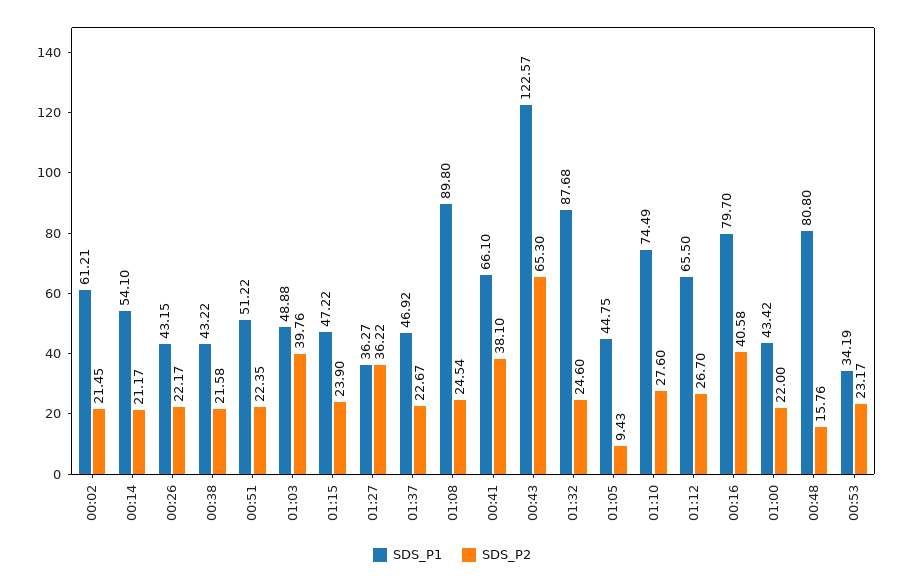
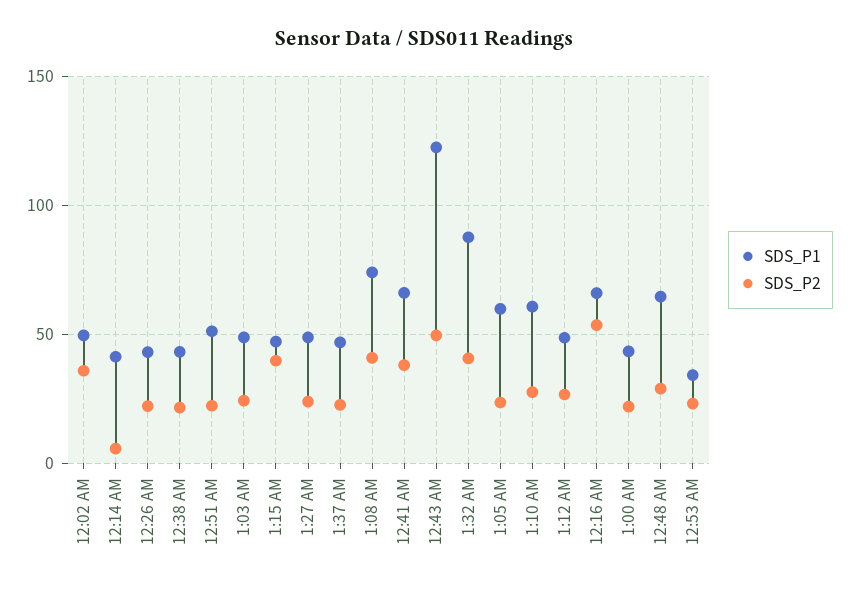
SDS_P1, 00:02: 61.21 -> 50
SDS_P2, 00:02: 21.45 -> 35
SDS_P1, 00:14: 54.1 -> 40
SDS_P2, 00:14: 21.17 -> 5
SDS_P2, 01:03: 39.76 -> 25
SDS_P2, 01:15: 23.9 -> 40
SDS_P1, 01:27: 36.27 -> 50
SDS_P2, 01:27: 36.22 -> 25
SDS_P1, 01:08: 89.8 -> 75
SDS_P2, 01:08: 24.54 -> 40
SDS_P2, 00:43: 65.3 -> 50
SDS_P2, 01:32: 24.6 -> 40
SDS_P1, 01:05: 44.75 -> 60
SDS_P2, 01:05: 9.43 -> 25
SDS_P1, 01:10: 74.49 -> 60
SDS_P1, 01:12: 65.5 -> 50
SDS_P1, 00:16: 79.7 -> 65
SDS_P2, 00:16: 40.58 -> 55
SDS_P1, 00:48: 80.8 -> 65
SDS_P2, 00:48: 15.76 -> 30

